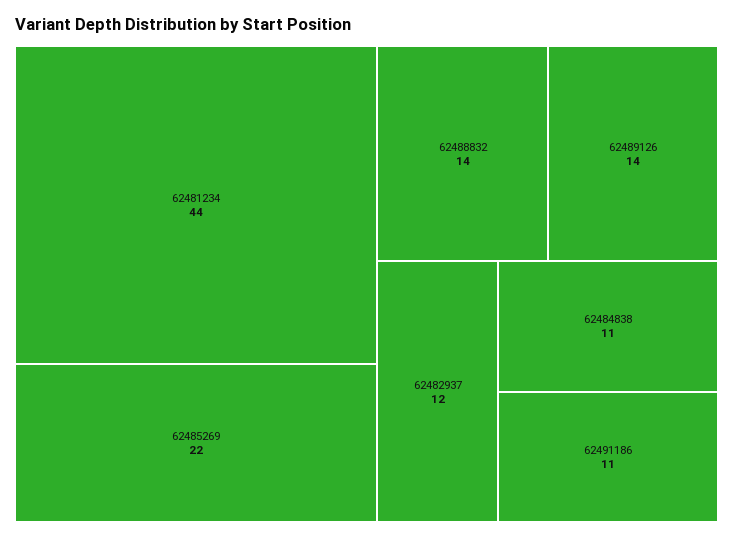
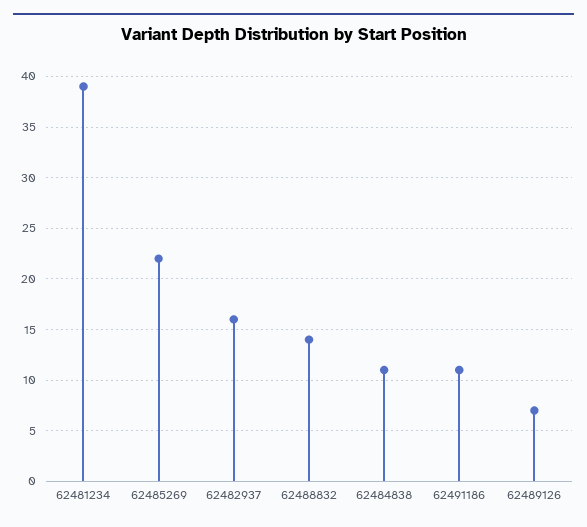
62481234: 44 -> 39
62489126: 14 -> 7
62482937: 12 -> 16

